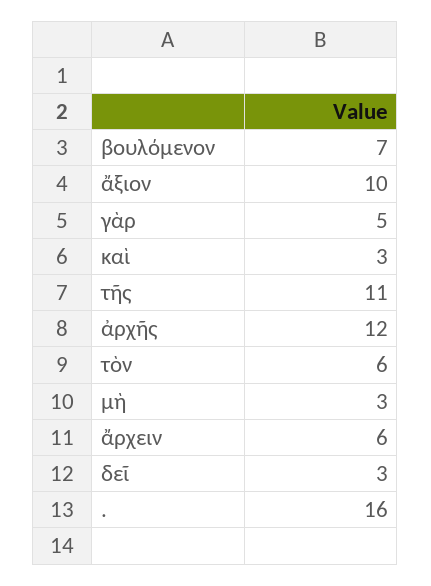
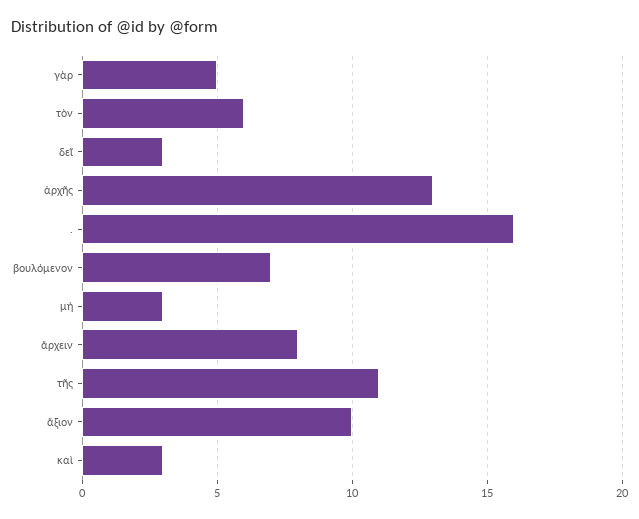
ἀρχῆς: 12 -> 13
ἄρχειν: 6 -> 8

